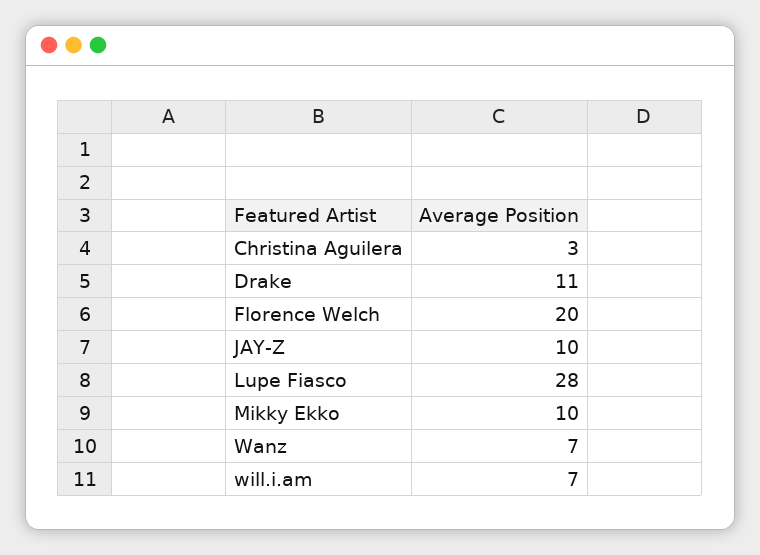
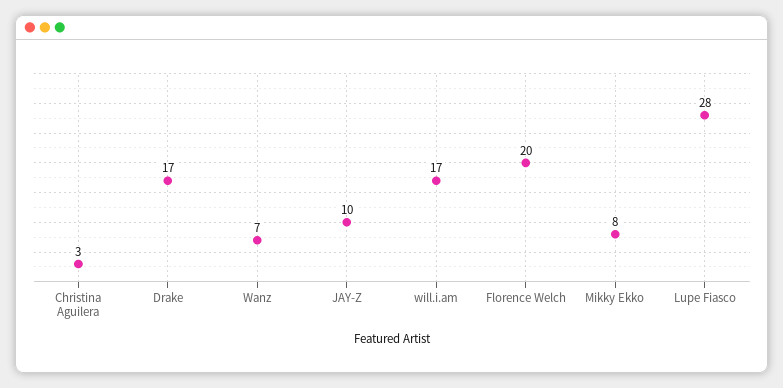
Drake: 11 -> 17
Mikky Ekko: 10 -> 8
will.i.am: 7 -> 17

